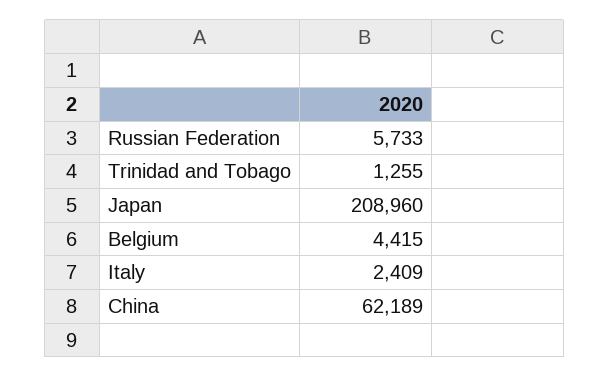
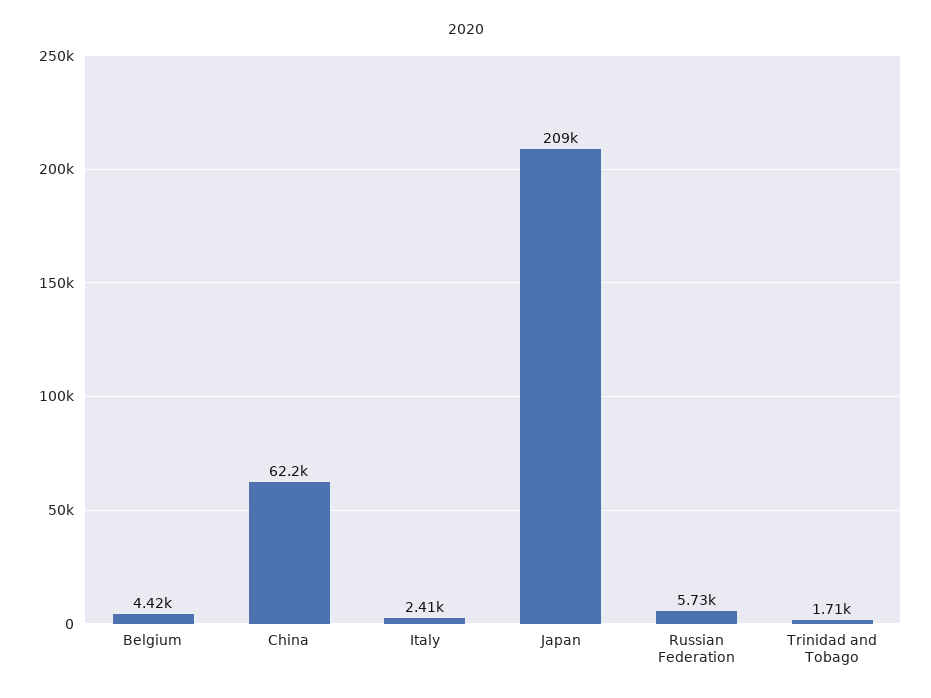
Trinidad and Tobago: 1255 -> 1710

